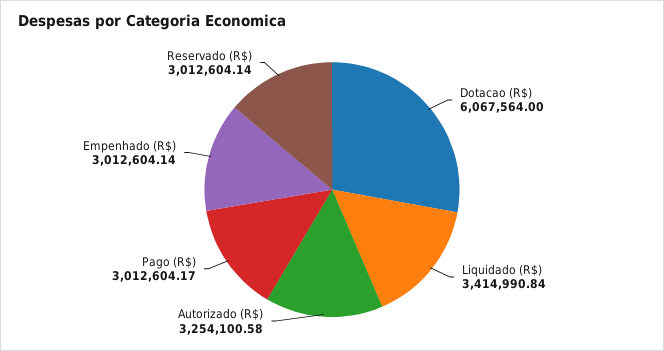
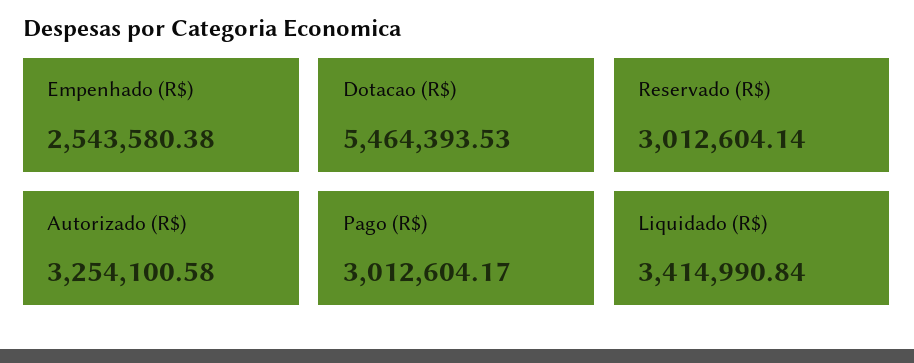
Dotacao (R$): 6067564 -> 5464393.53
Empenhado (R$): 3012604.14 -> 2543580.38

